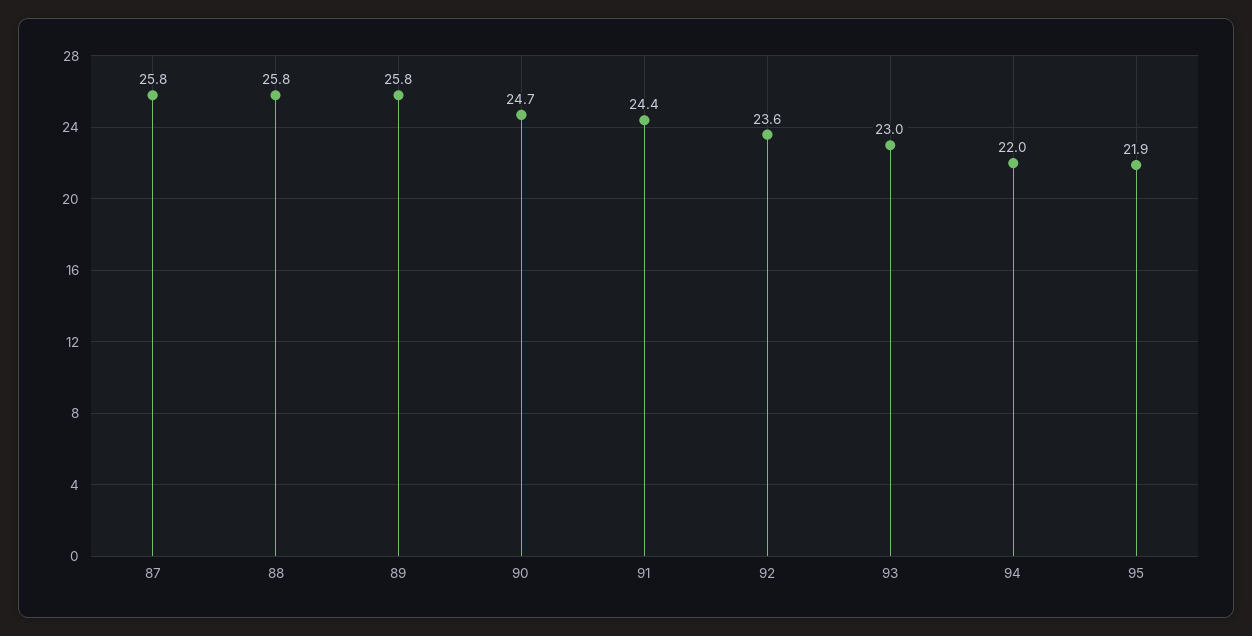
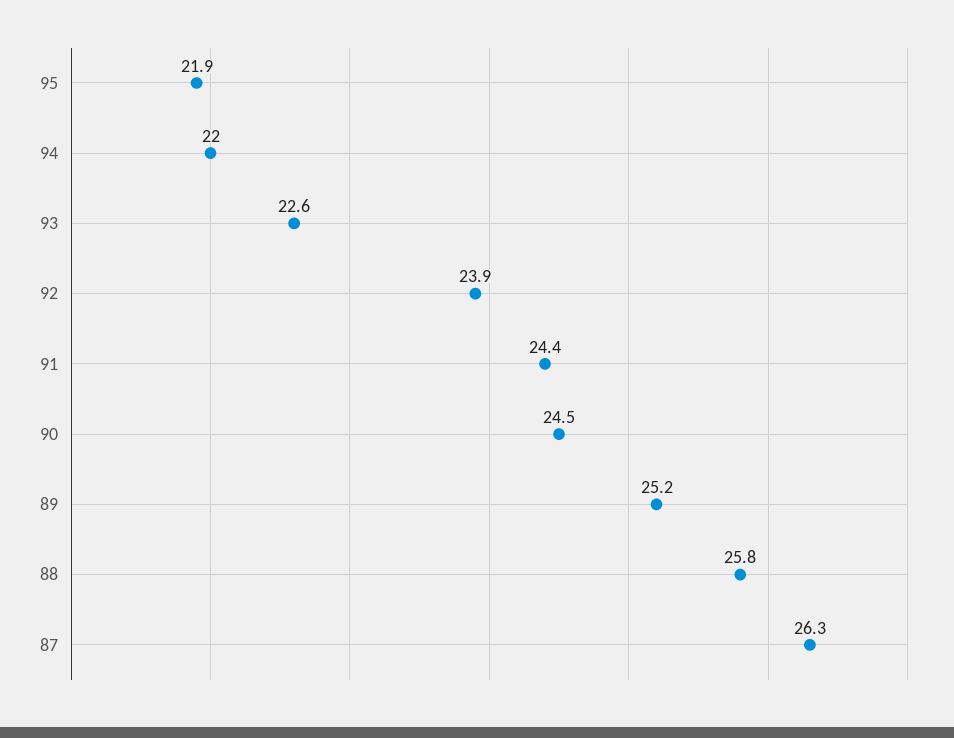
87: 25.8 -> 26.3
89: 25.8 -> 25.2
90: 24.7 -> 24.5
92: 23.6 -> 23.9
93: 23 -> 22.6

